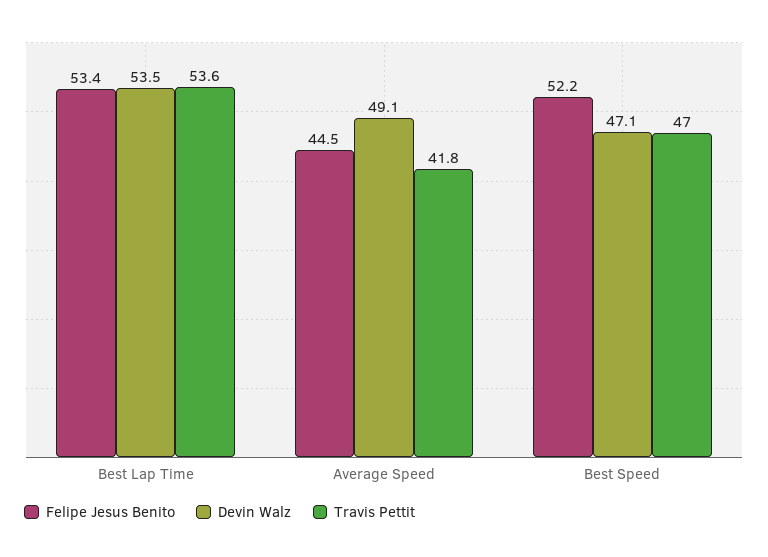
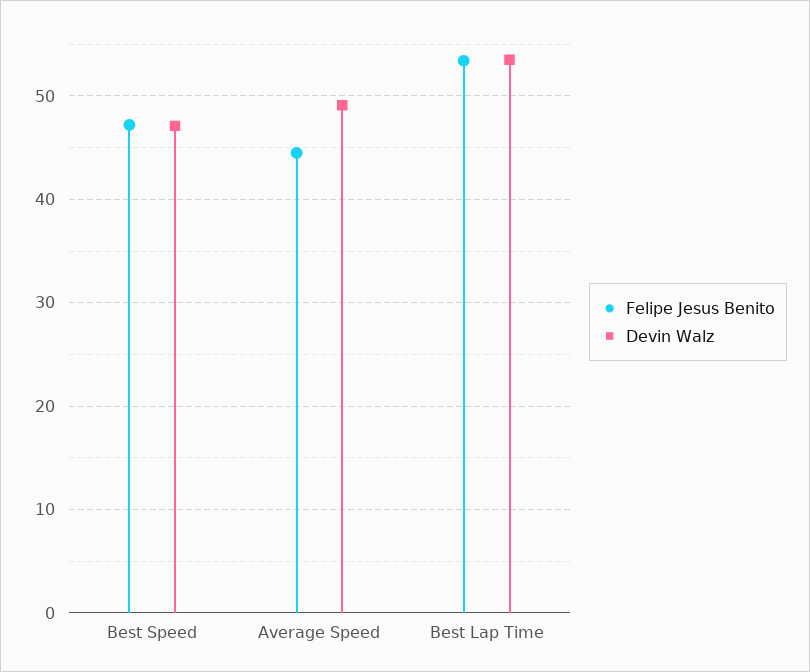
Travis Pettit, Best Lap Time: 53.6 -> none
Travis Pettit, Average Speed: 41.8 -> none
Felipe Jesus Benito, Best Speed: 52.2 -> 47
Travis Pettit, Best Speed: 47 -> none

